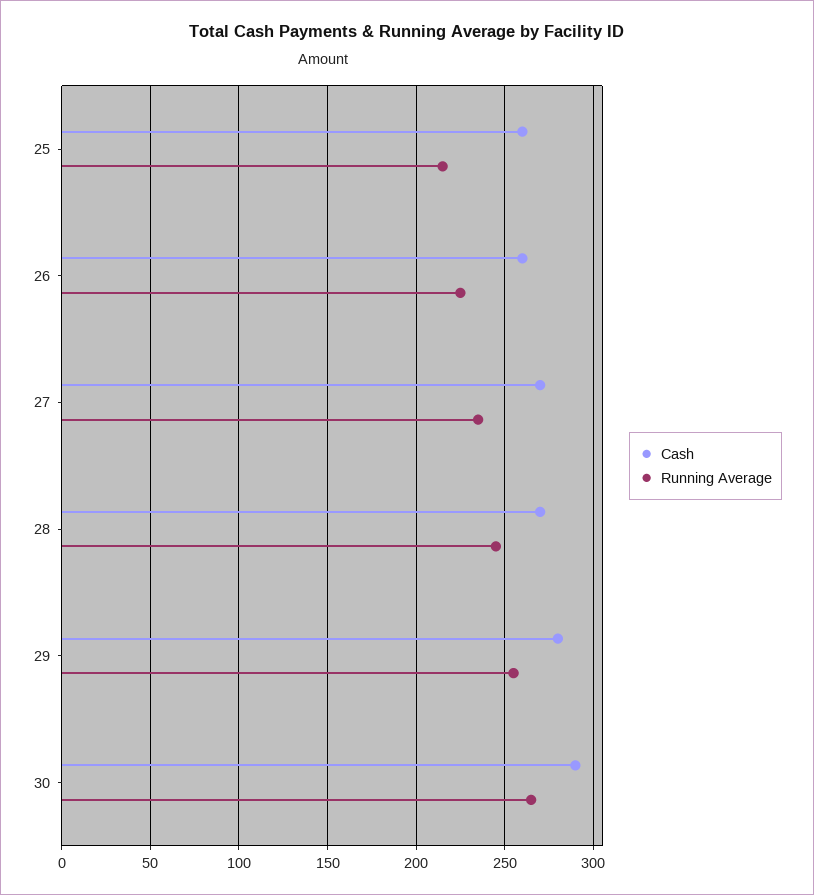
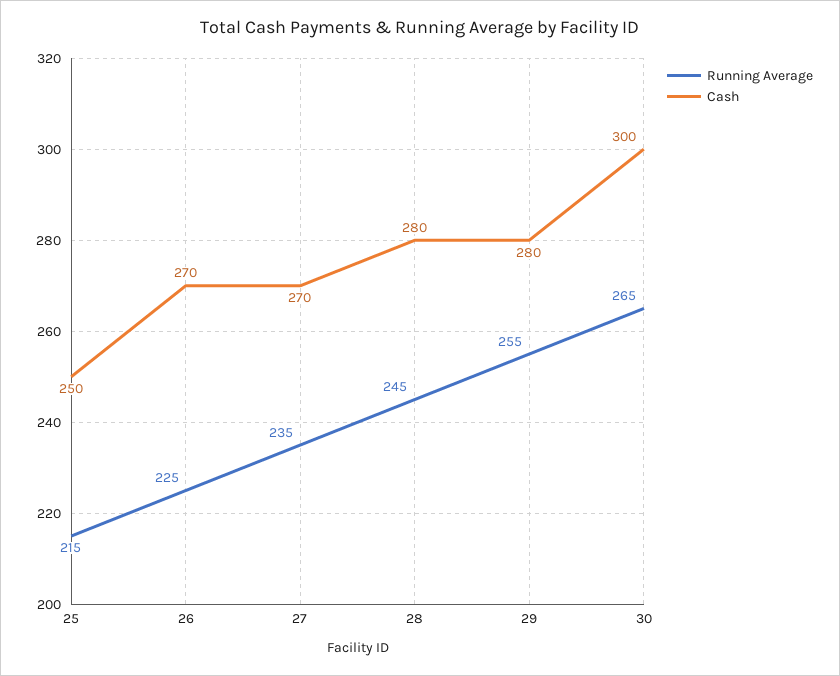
Cash, 25: 260 -> 250
Cash, 26: 260 -> 270
Cash, 28: 270 -> 280
Cash, 30: 290 -> 300

